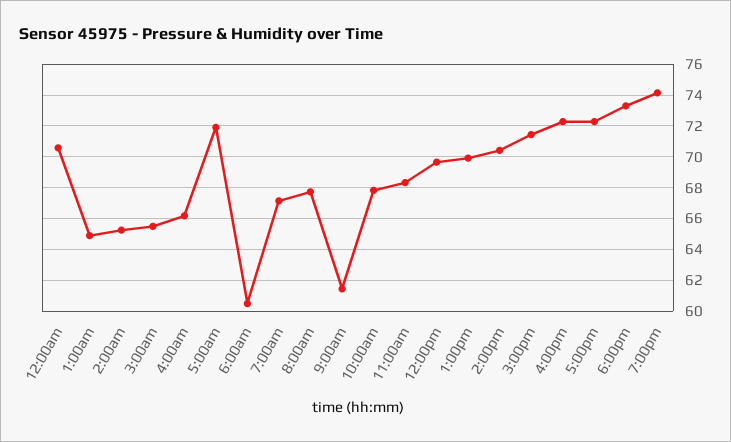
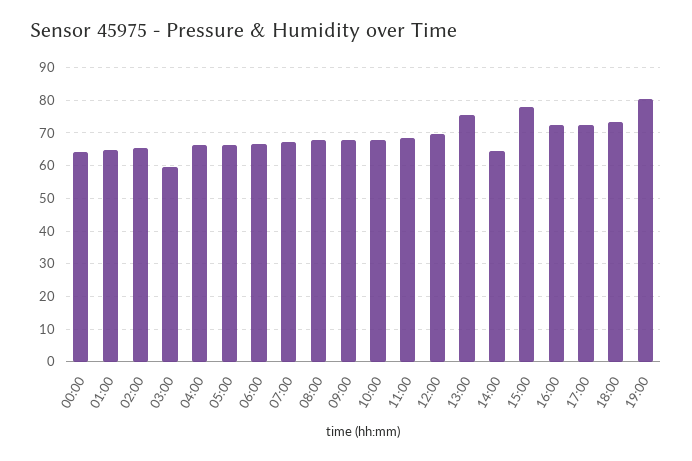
12:00am: 70.5 -> 64
3:00am: 65.5 -> 60
5:00am: 72 -> 66
6:00am: 60.5 -> 66
9:00am: 61.5 -> 68
1:00pm: 70 -> 76
2:00pm: 70.5 -> 64
3:00pm: 71.5 -> 78
7:00pm: 74 -> 80

